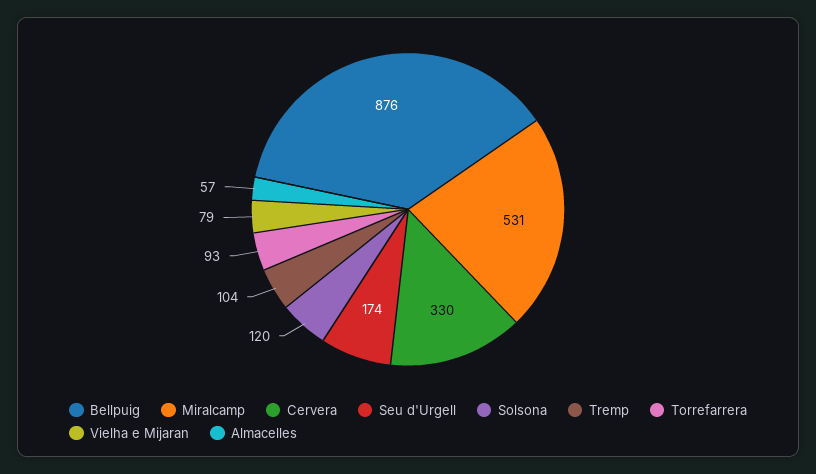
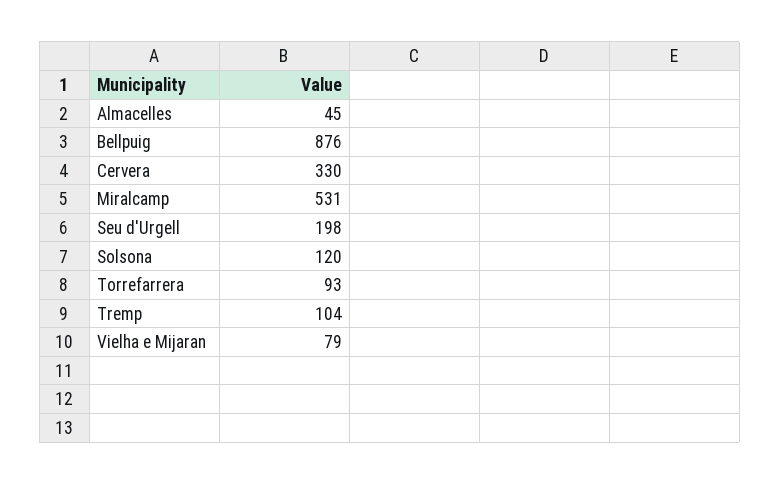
Seu d'Urgell: 174 -> 198
Almacelles: 57 -> 45

